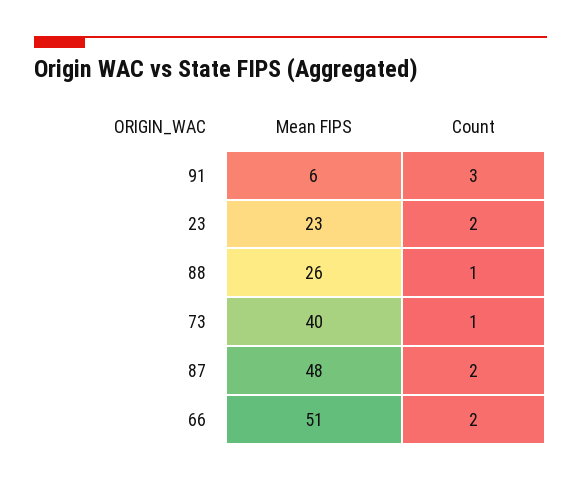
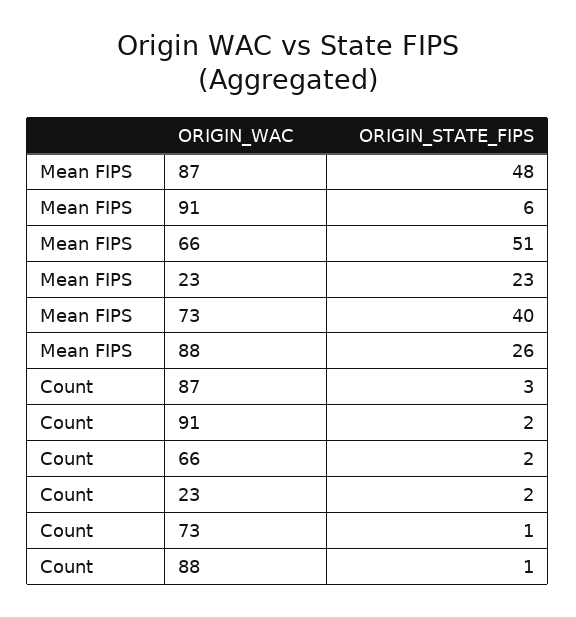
Count, 91: 3 -> 2
Count, 87: 2 -> 3

